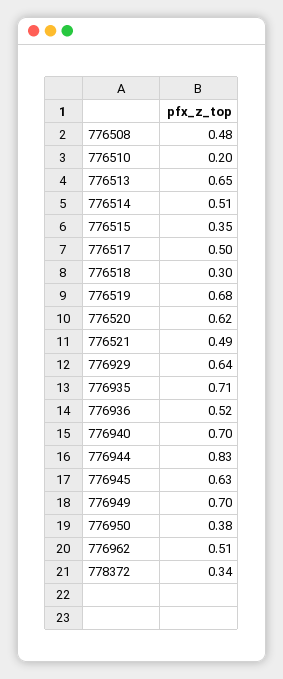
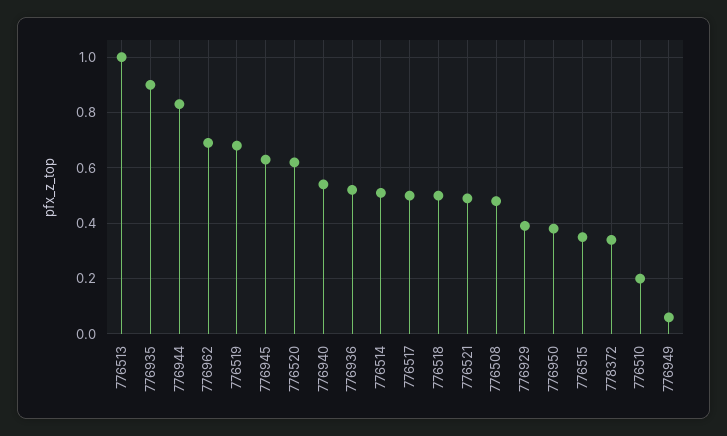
776513: 0.65 -> 1
776518: 0.3 -> 0.5
776929: 0.64 -> 0.4
776935: 0.71 -> 0.9
776940: 0.7 -> 0.55
776949: 0.7 -> 0.05
776962: 0.51 -> 0.7

